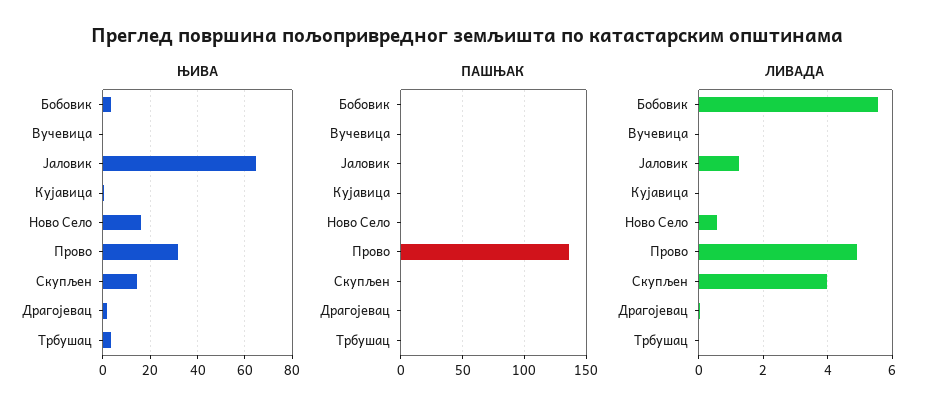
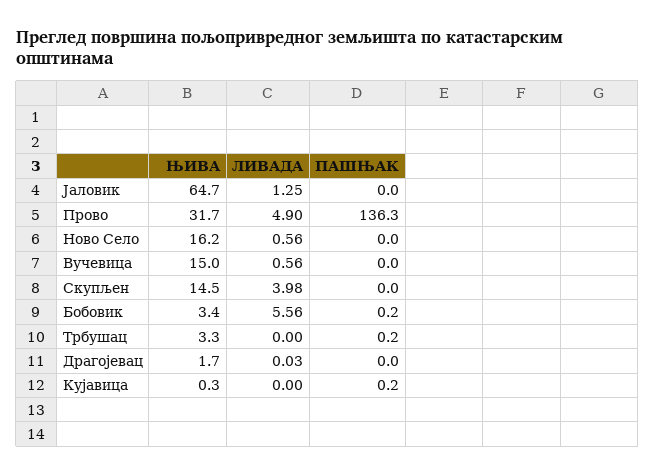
ЊИВА, Вучевица: 0 -> 15
ЛИВАДА, Вучевица: 0 -> 0.56

